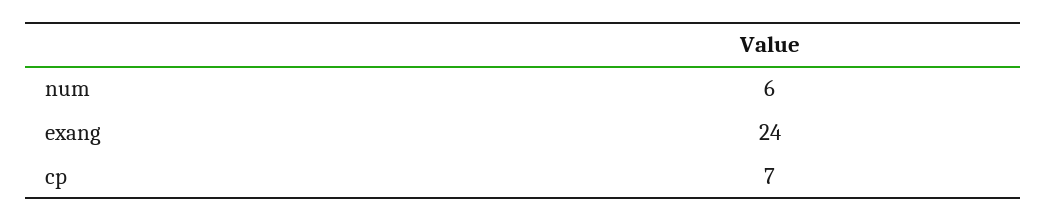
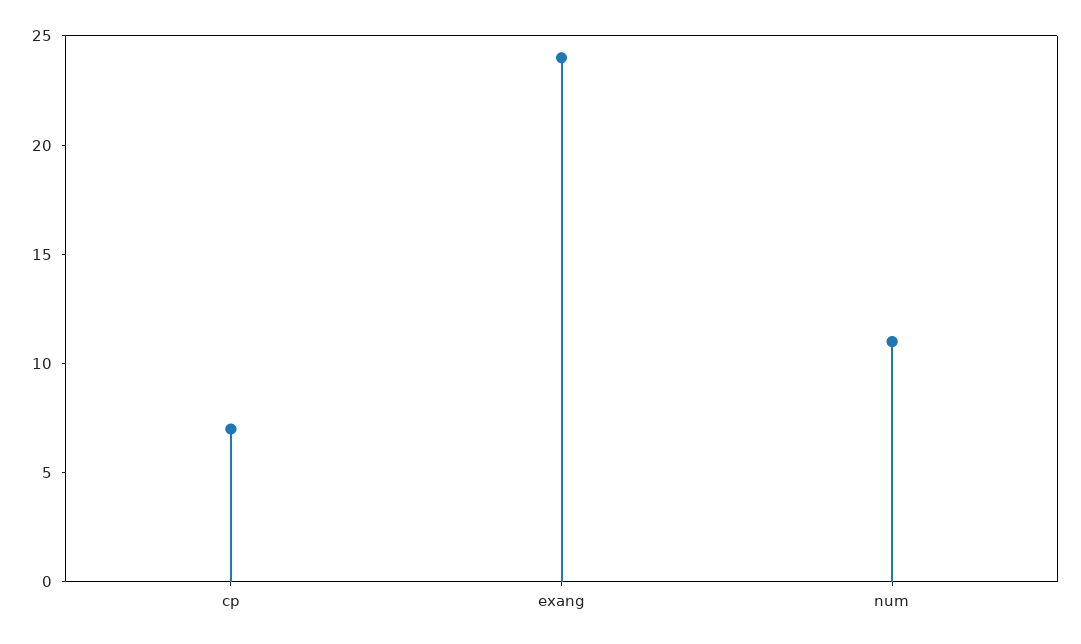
num: 6 -> 11

